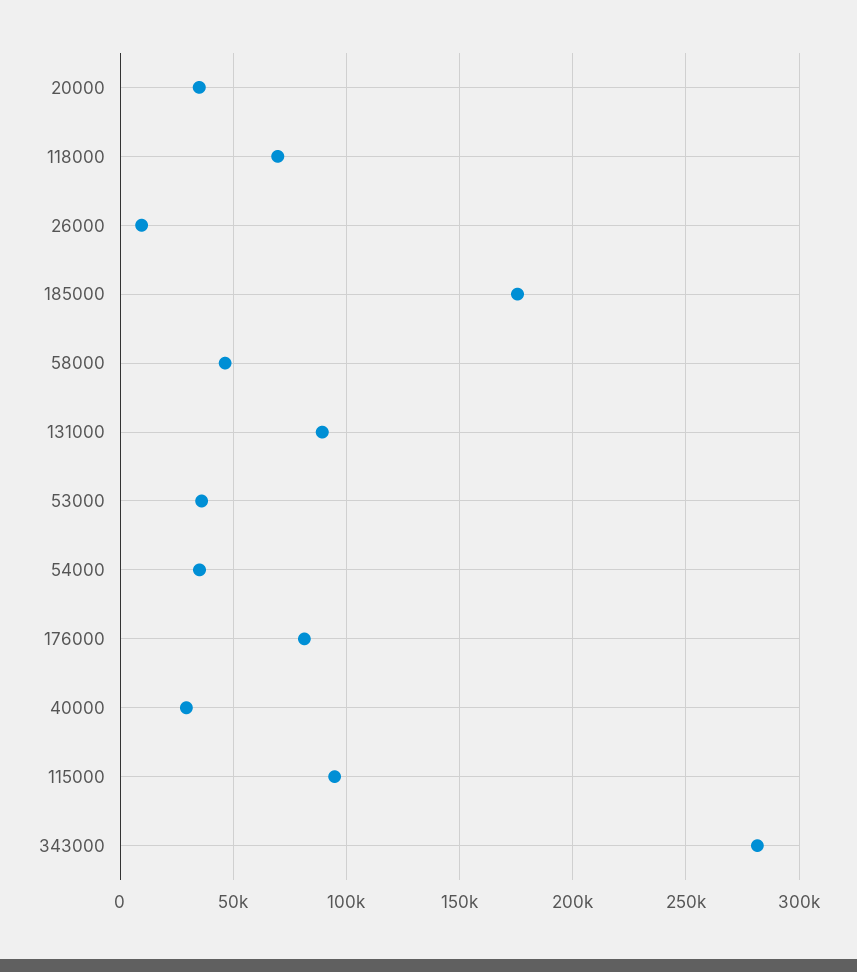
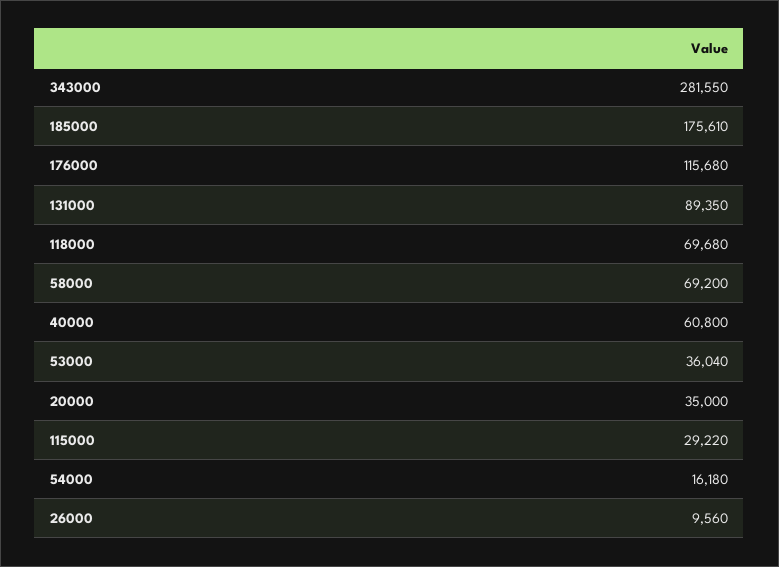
58000: 45000 -> 69200
54000: 35000 -> 16180
176000: 80000 -> 115680
40000: 30000 -> 60800
115000: 95000 -> 29220

